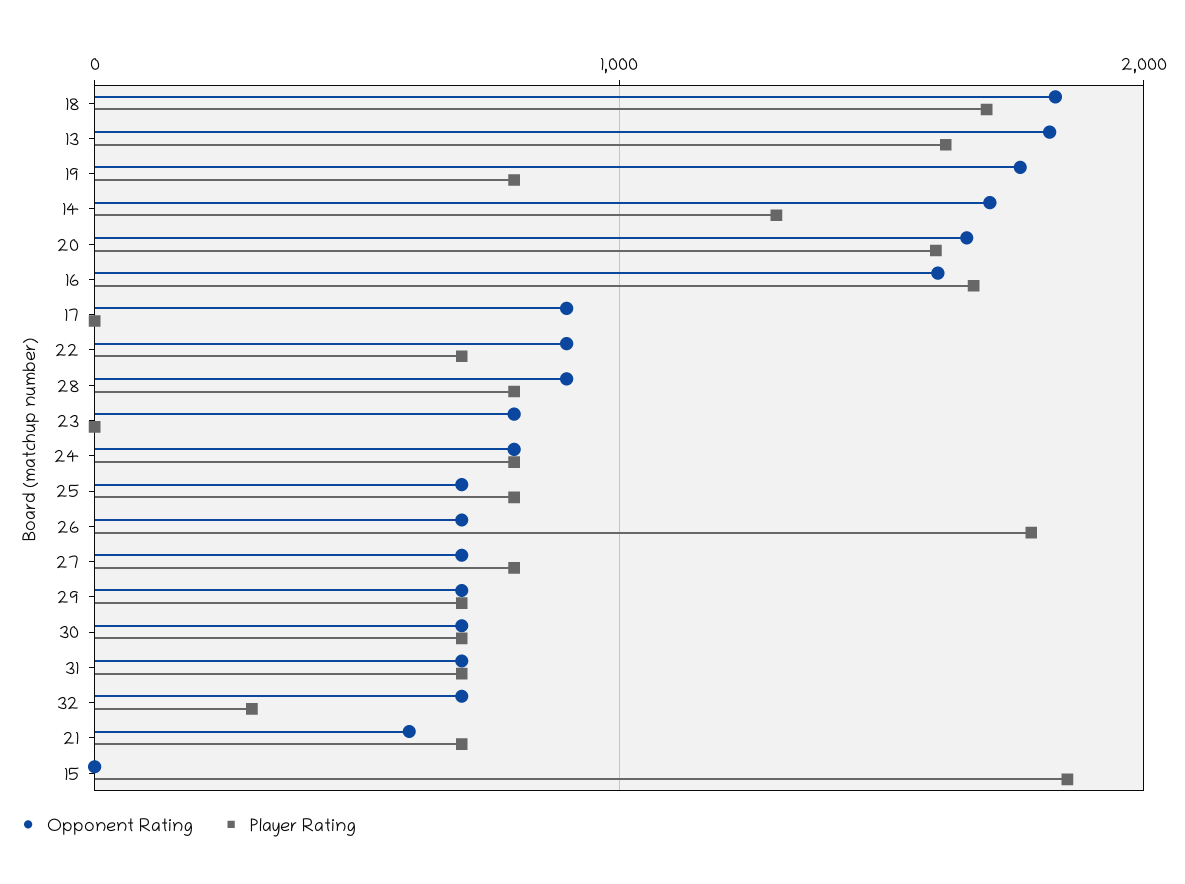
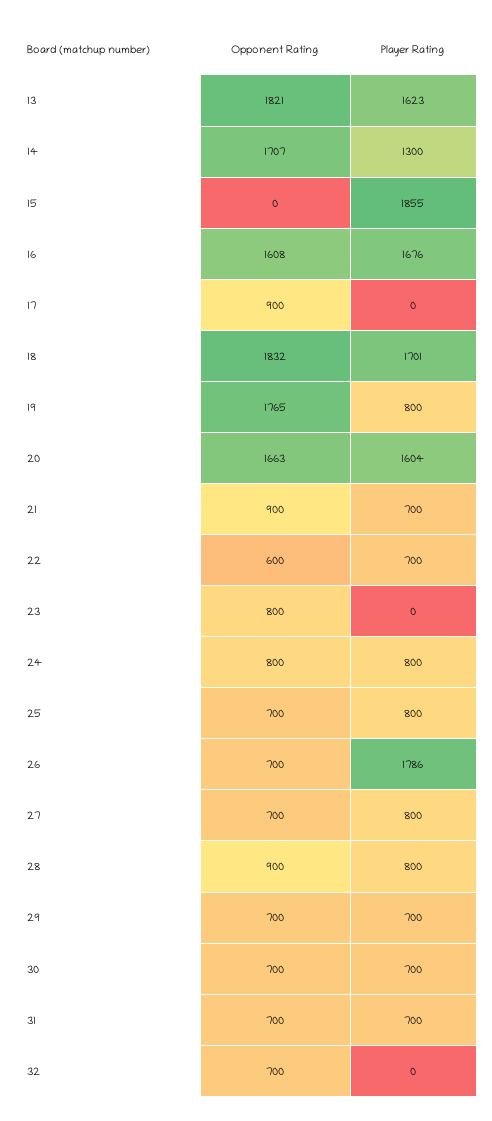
Opponent Rating, 22: 900 -> 600
Player Rating, 32: 300 -> 0
Opponent Rating, 21: 600 -> 900

